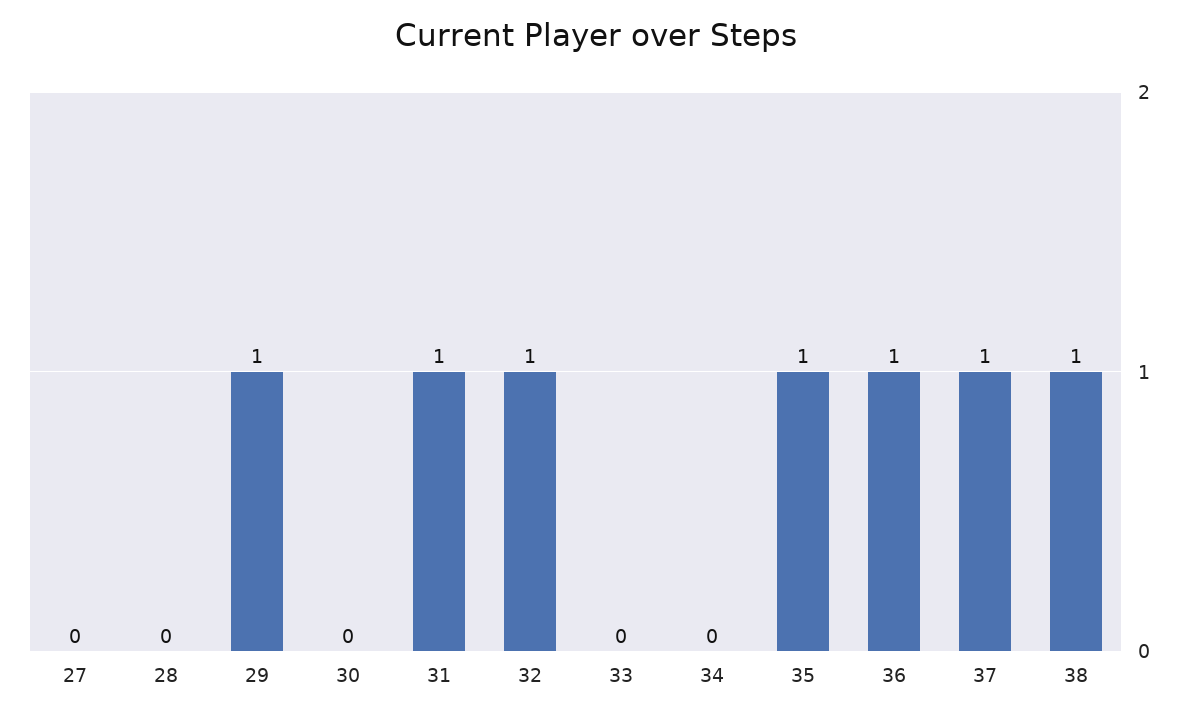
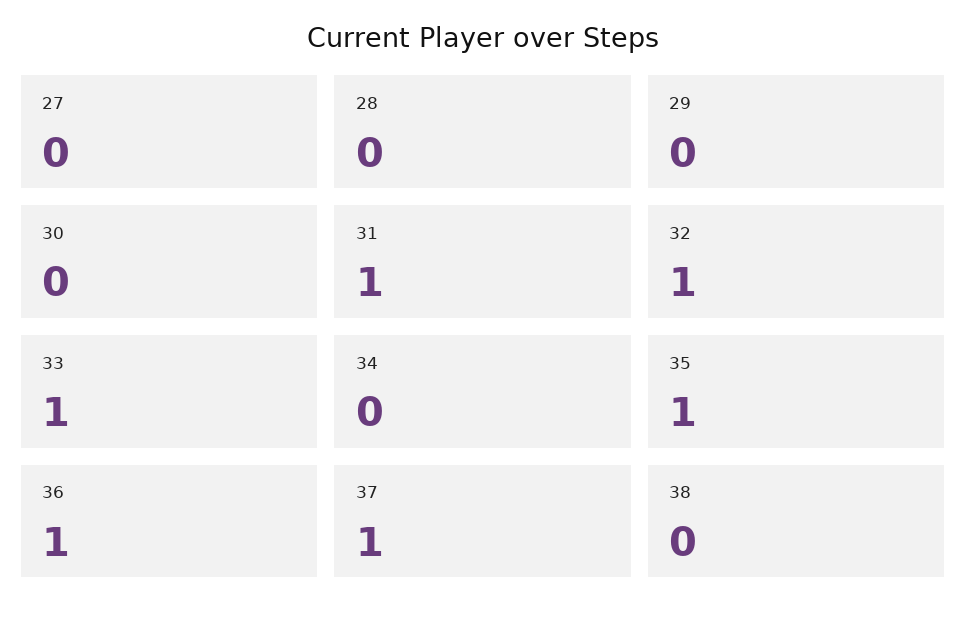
29: 1 -> 0
33: 0 -> 1
38: 1 -> 0

